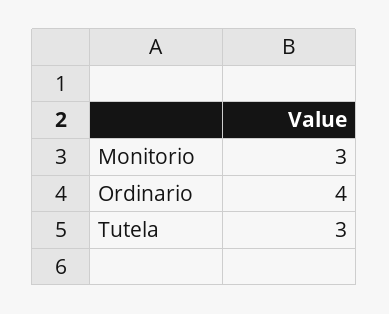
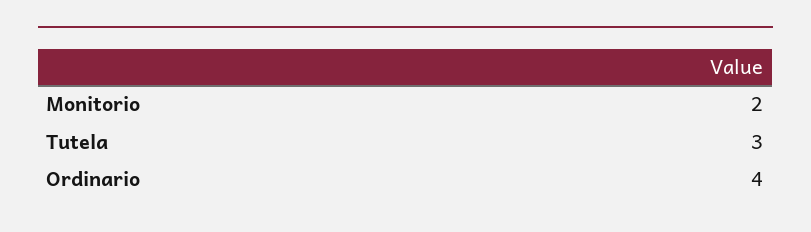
Monitorio: 3 -> 2

